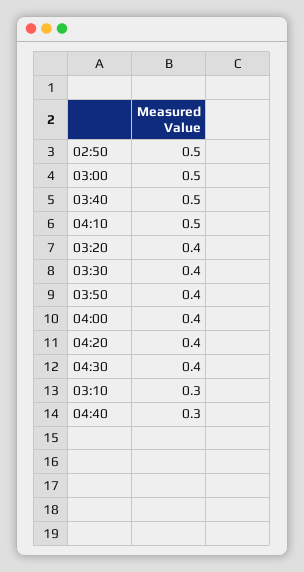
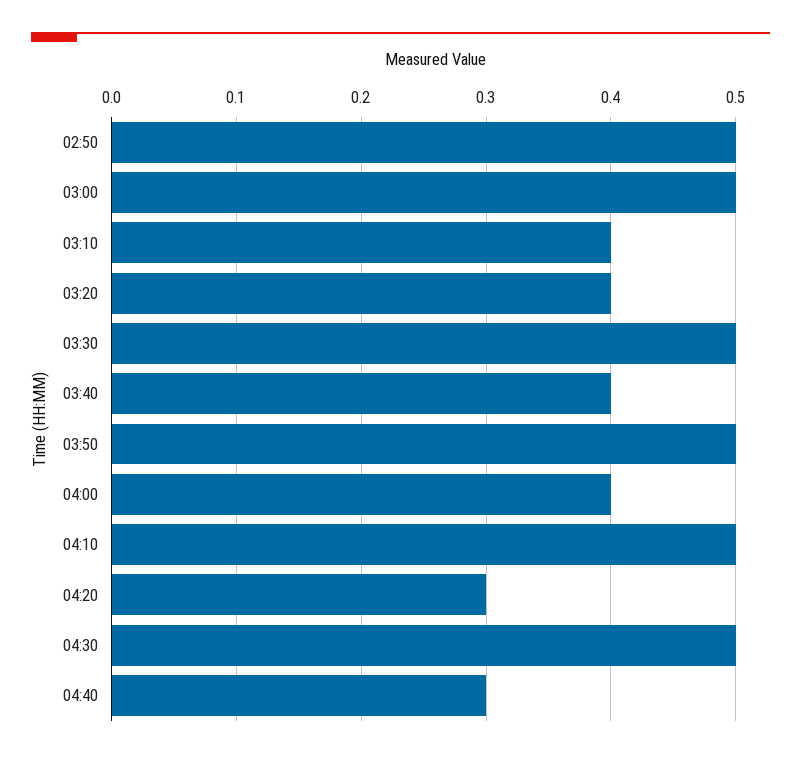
03:40: 0.5 -> 0.4
03:30: 0.4 -> 0.5
03:50: 0.4 -> 0.5
04:20: 0.4 -> 0.3
04:30: 0.4 -> 0.5
03:10: 0.3 -> 0.4

